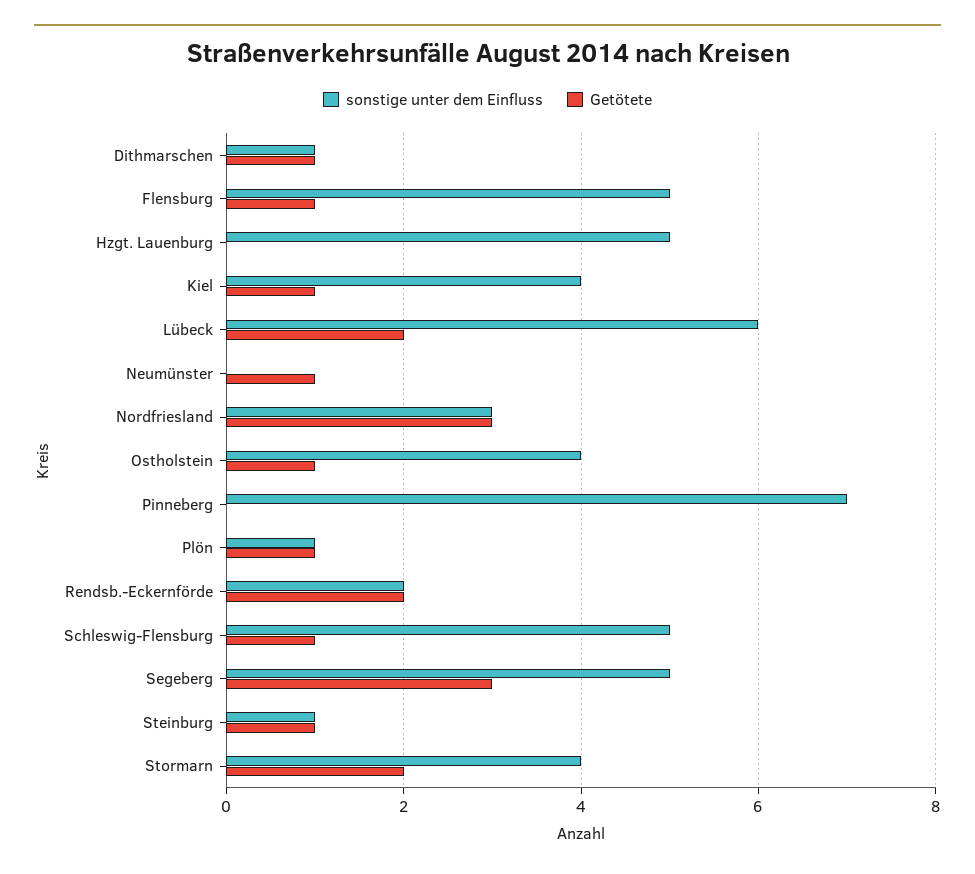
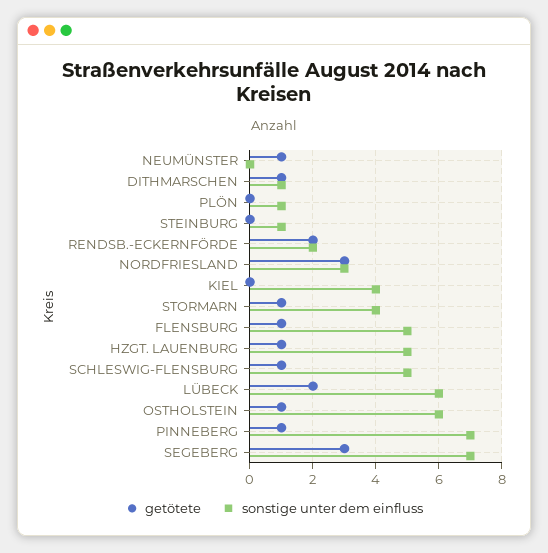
Getötete, Hzgt. Lauenburg: 0 -> 1
Getötete, Kiel: 1 -> 0
sonstige unter dem Einfluss, Ostholstein: 4 -> 6
Getötete, Pinneberg: 0 -> 1
Getötete, Plön: 1 -> 0
sonstige unter dem Einfluss, Segeberg: 5 -> 7
Getötete, Steinburg: 1 -> 0
Getötete, Stormarn: 2 -> 1

